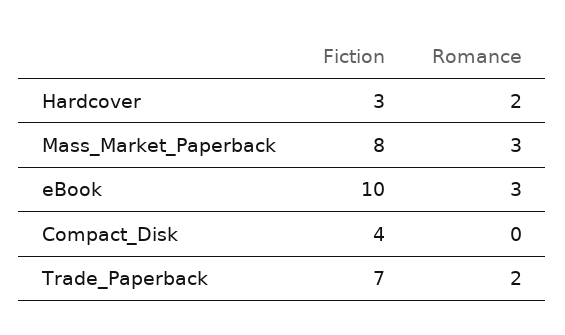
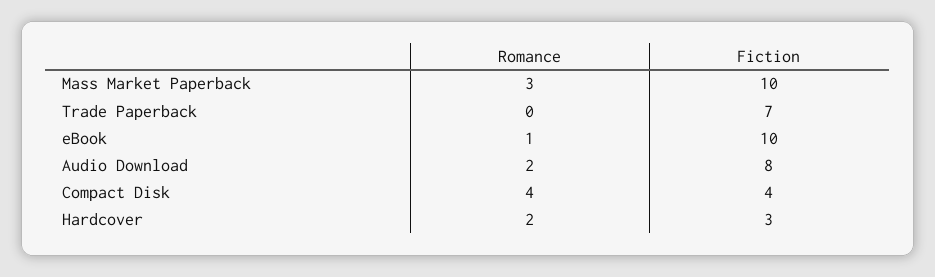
Fiction, Mass_Market_Paperback: 8 -> 10
Romance, eBook: 3 -> 1
Romance, Compact_Disk: 0 -> 4
Romance, Trade_Paperback: 2 -> 0
Romance, Audio Download: none -> 2
Fiction, Audio Download: none -> 8

